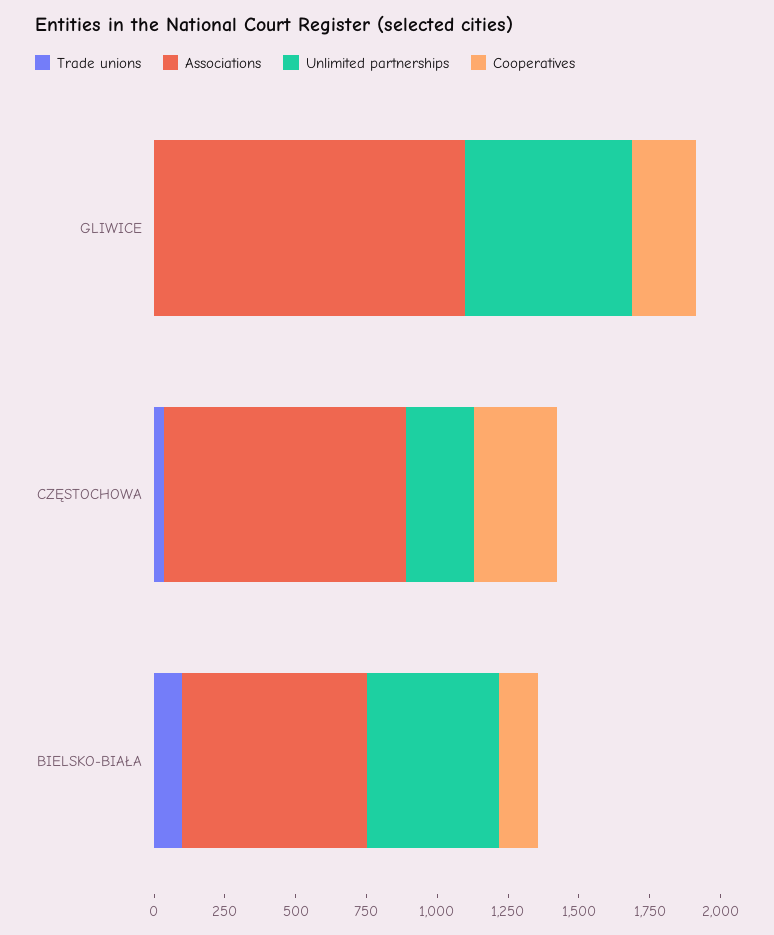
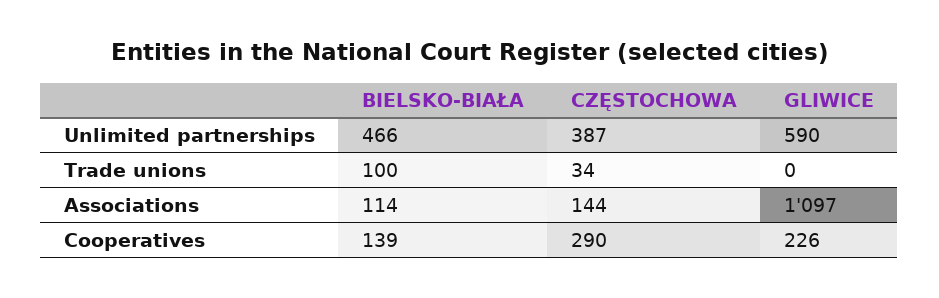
Associations, CZĘSTOCHOWA: 850 -> 144
Unlimited partnerships, CZĘSTOCHOWA: 250 -> 387
Associations, BIELSKO-BIAŁA: 650 -> 114

